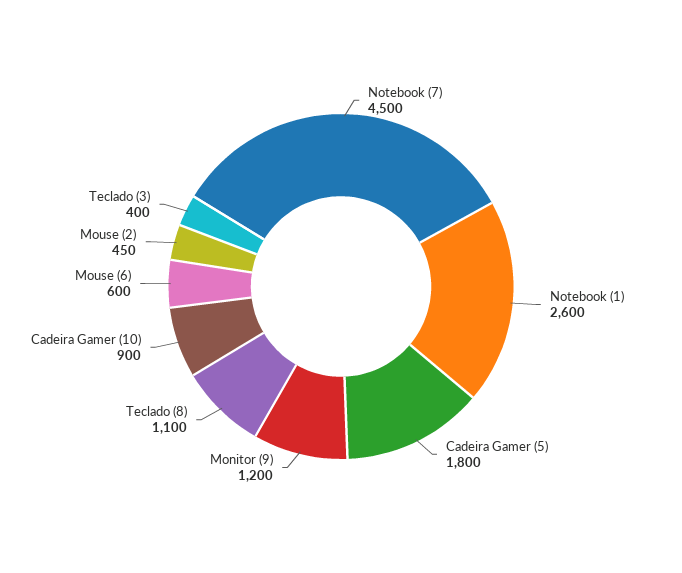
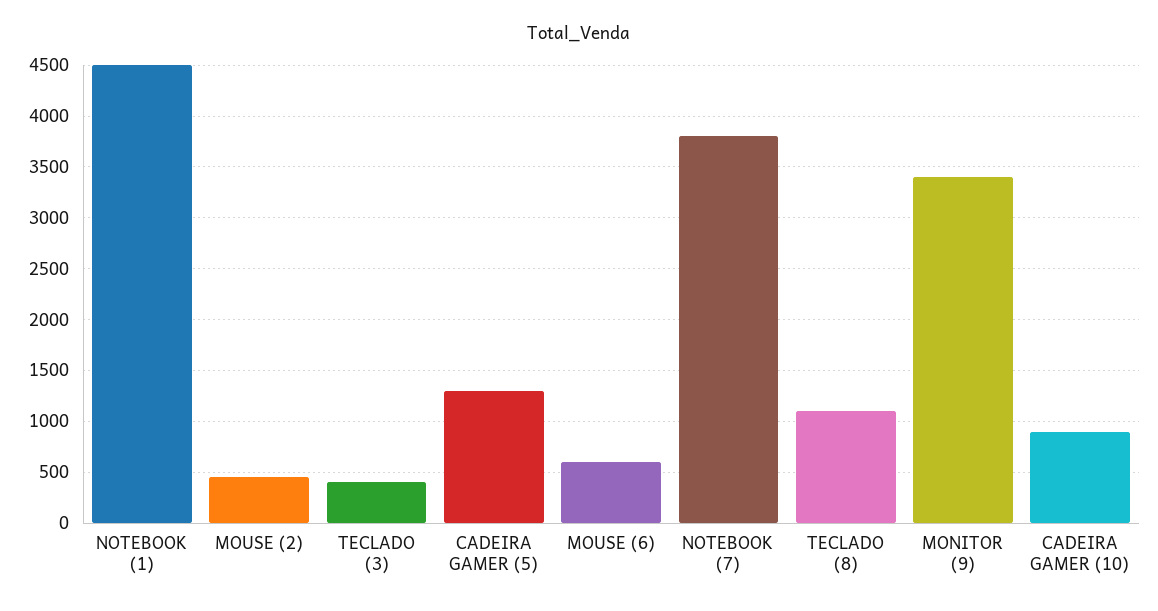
Notebook (7): 4500 -> 3800
Notebook (1): 2600 -> 4500
Cadeira Gamer (5): 1800 -> 1300
Monitor (9): 1200 -> 3400

